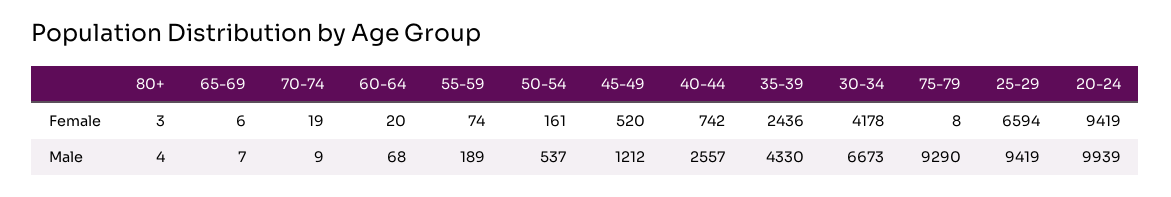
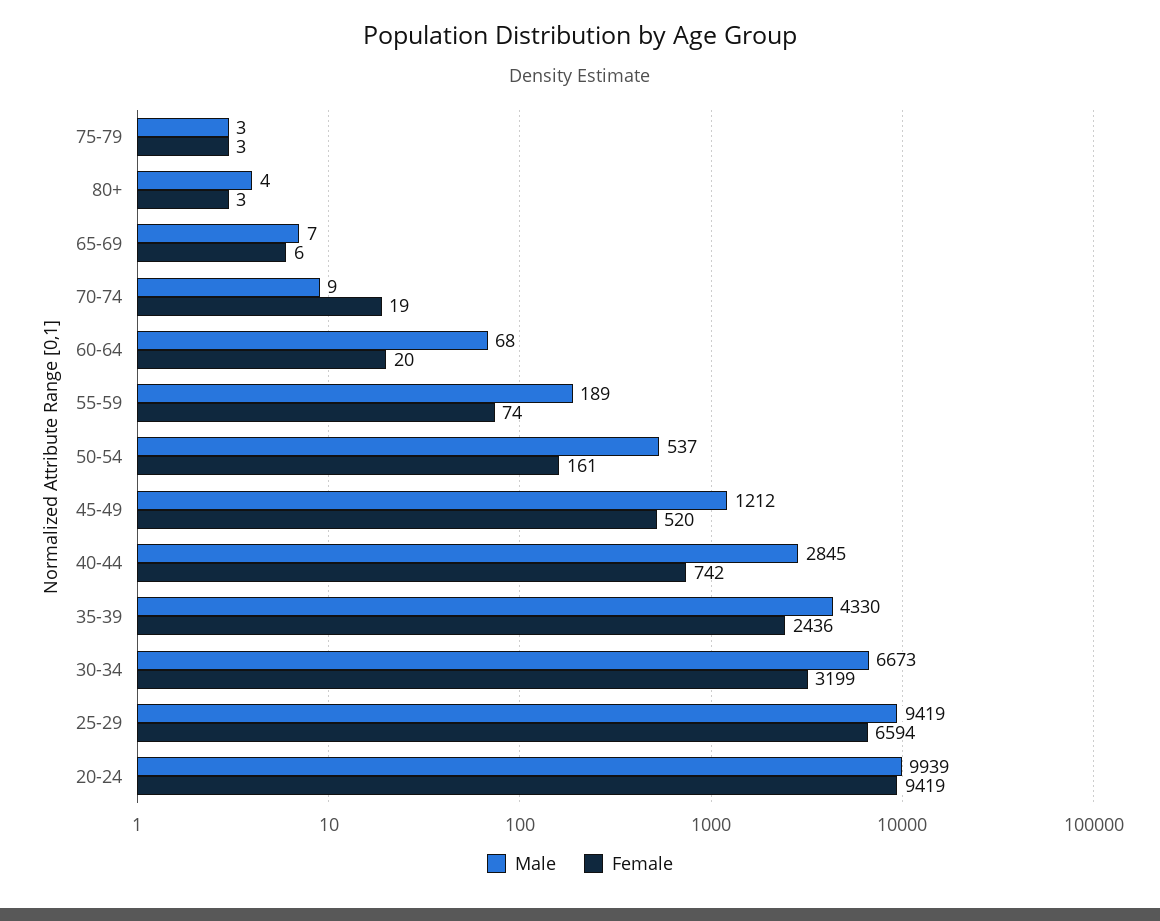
Female, 30-34: 4178 -> 3199
Female, 75-79: 8 -> 3
Male, 40-44: 2557 -> 2845
Male, 75-79: 9290 -> 3

